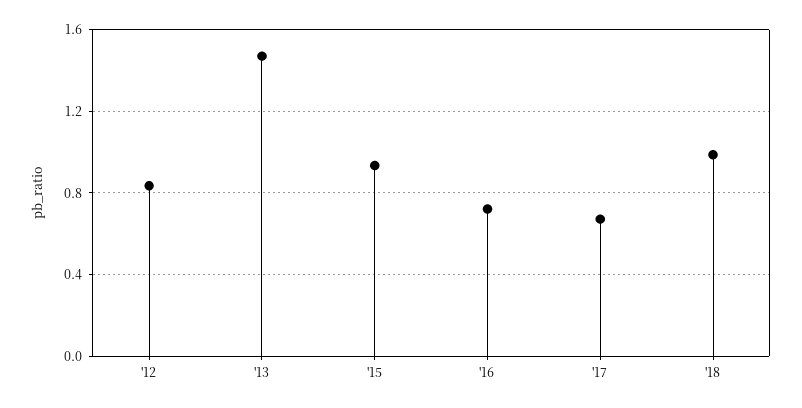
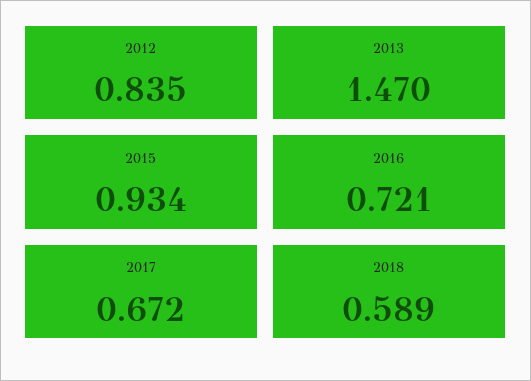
'18: 1 -> 0.589

